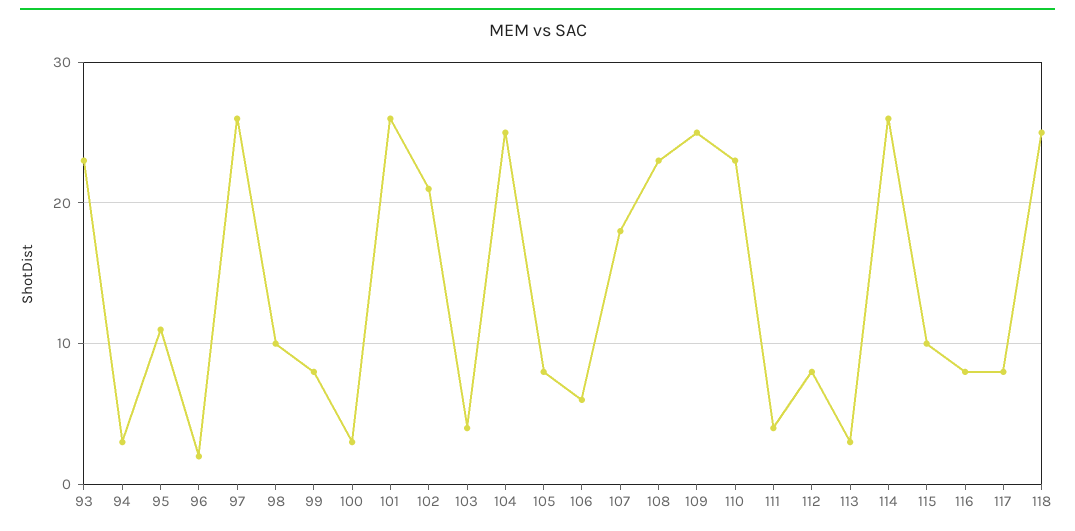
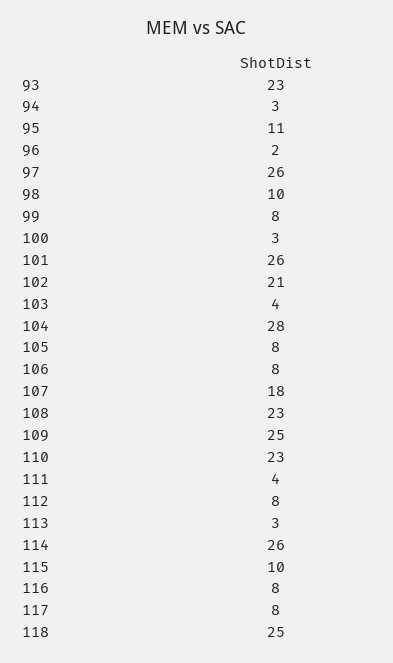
104: 25 -> 28
106: 6 -> 8

